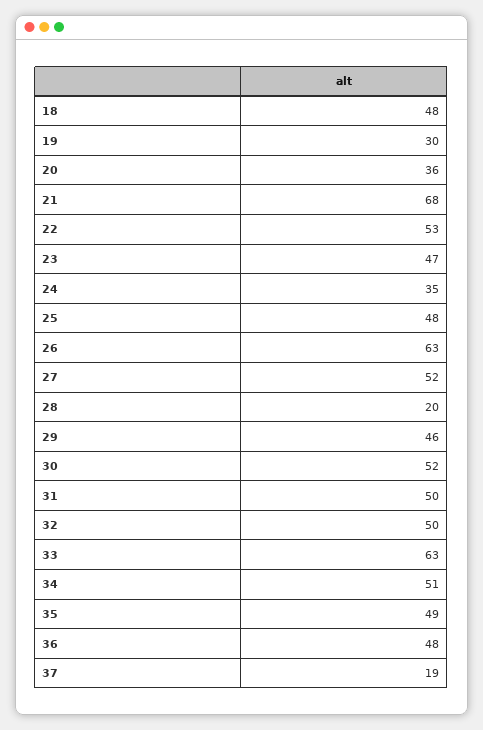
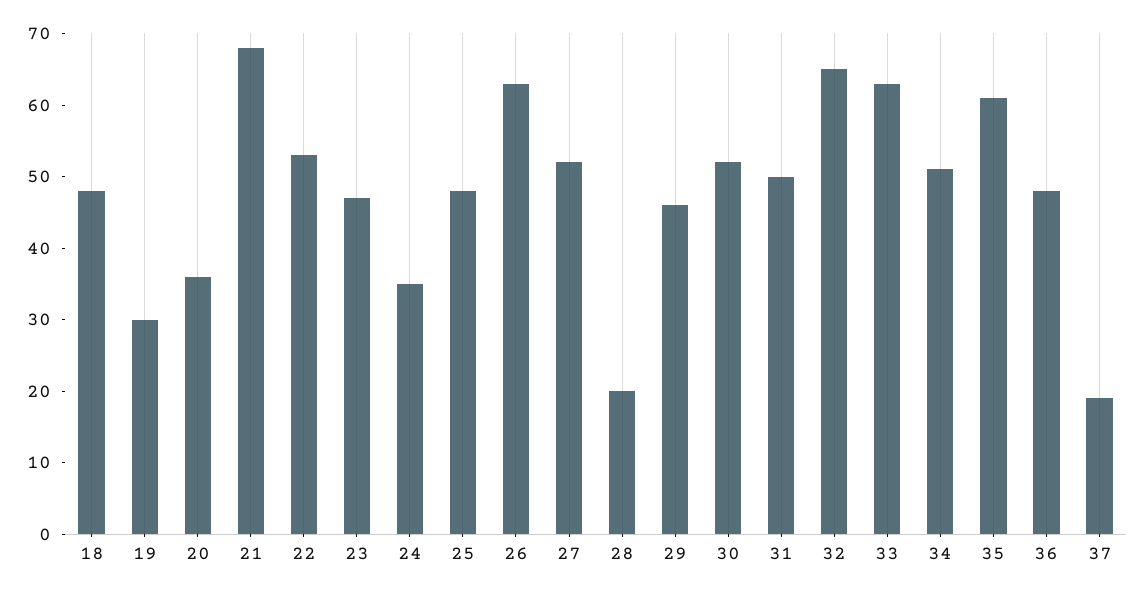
32: 50 -> 65
35: 49 -> 60

